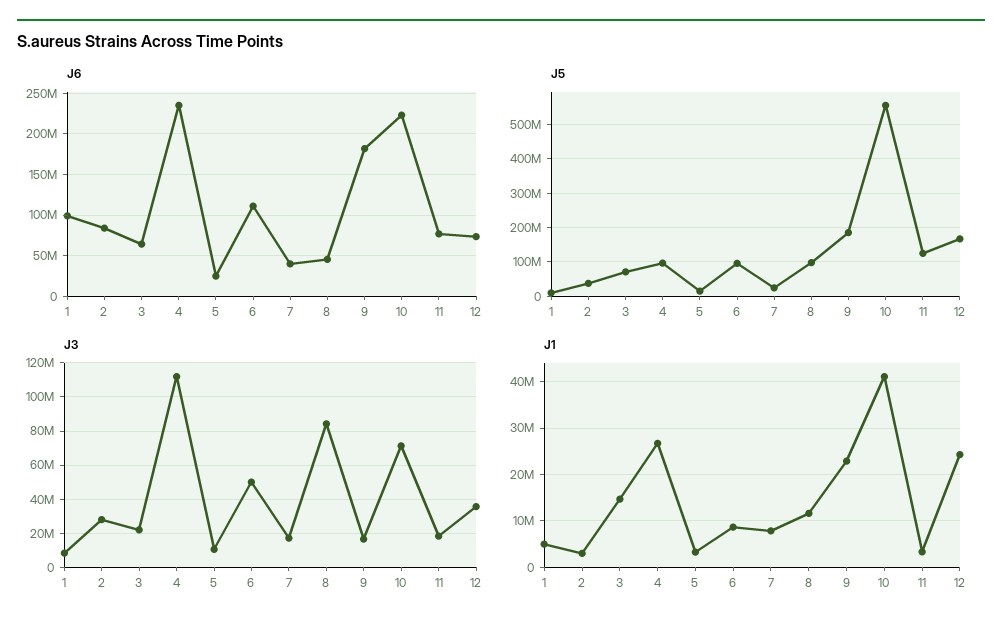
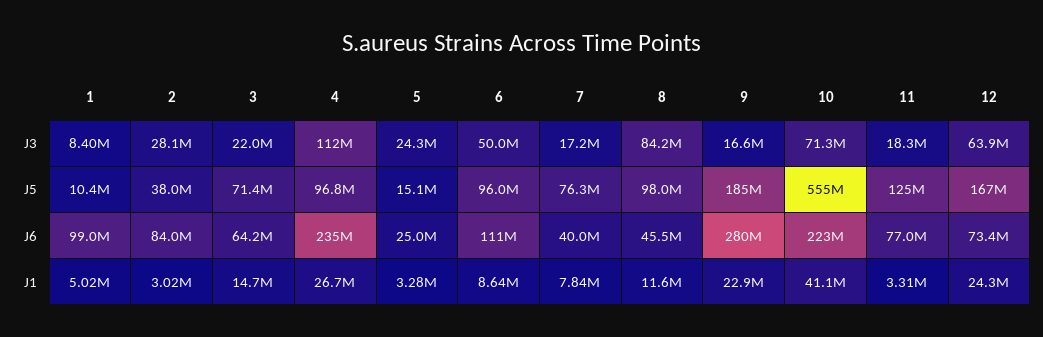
J6, 9: 180000000 -> 280000000
J5, 7: 20000000 -> 76300000
J3, 5: 10000000 -> 24300000
J3, 12: 35000000 -> 63900000

